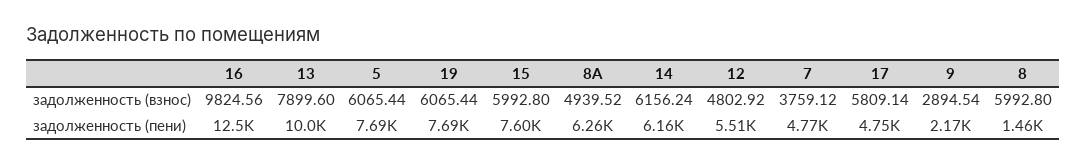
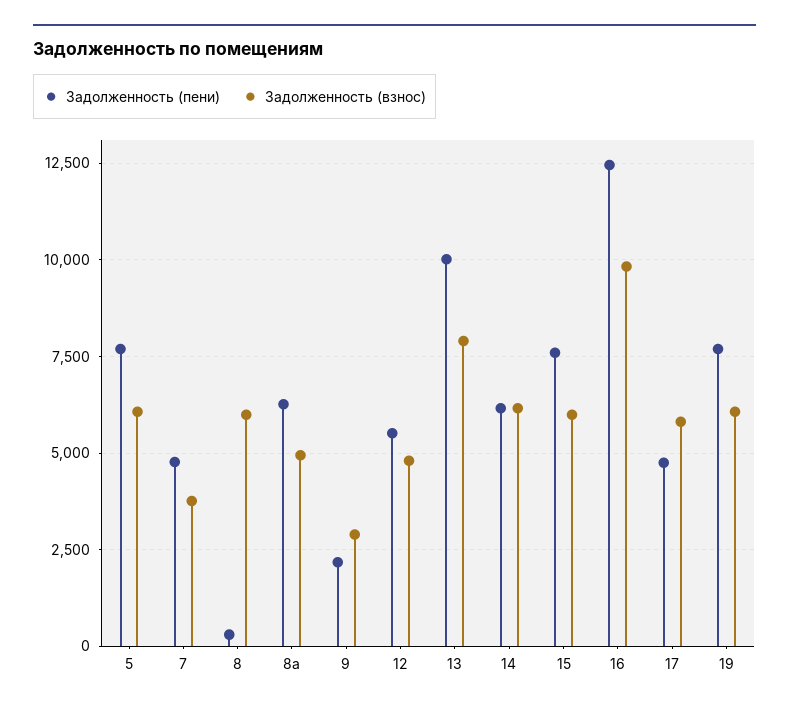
задолженность (пени), 8: 1460 -> 250

